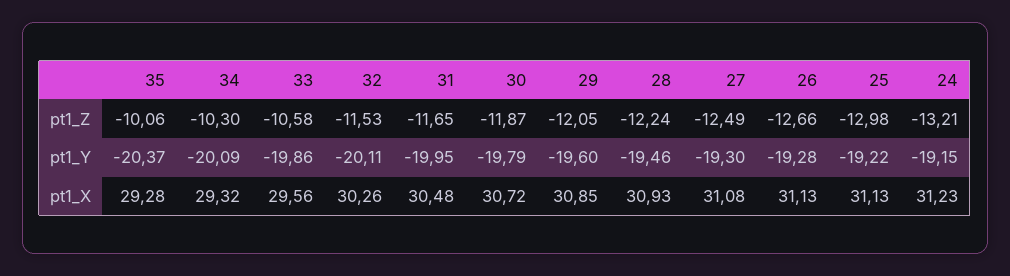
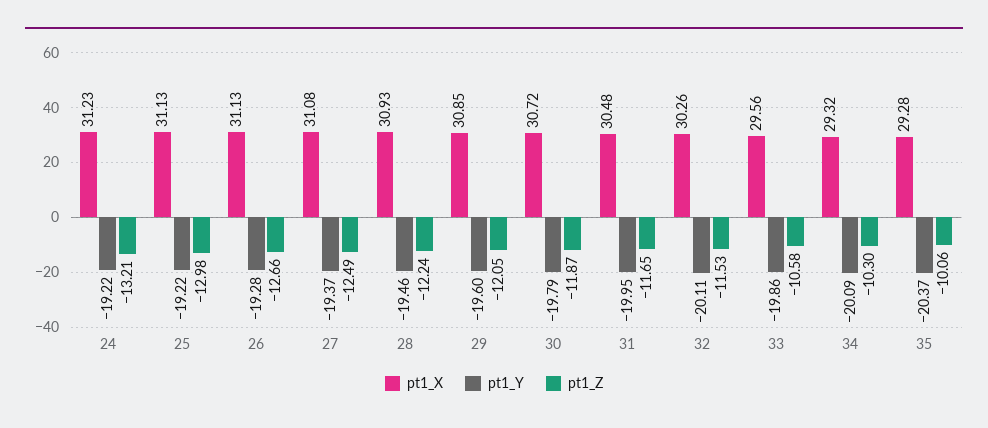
pt1_Y, 27: -19.3 -> -19.37
pt1_Y, 24: -19.15 -> -19.22

